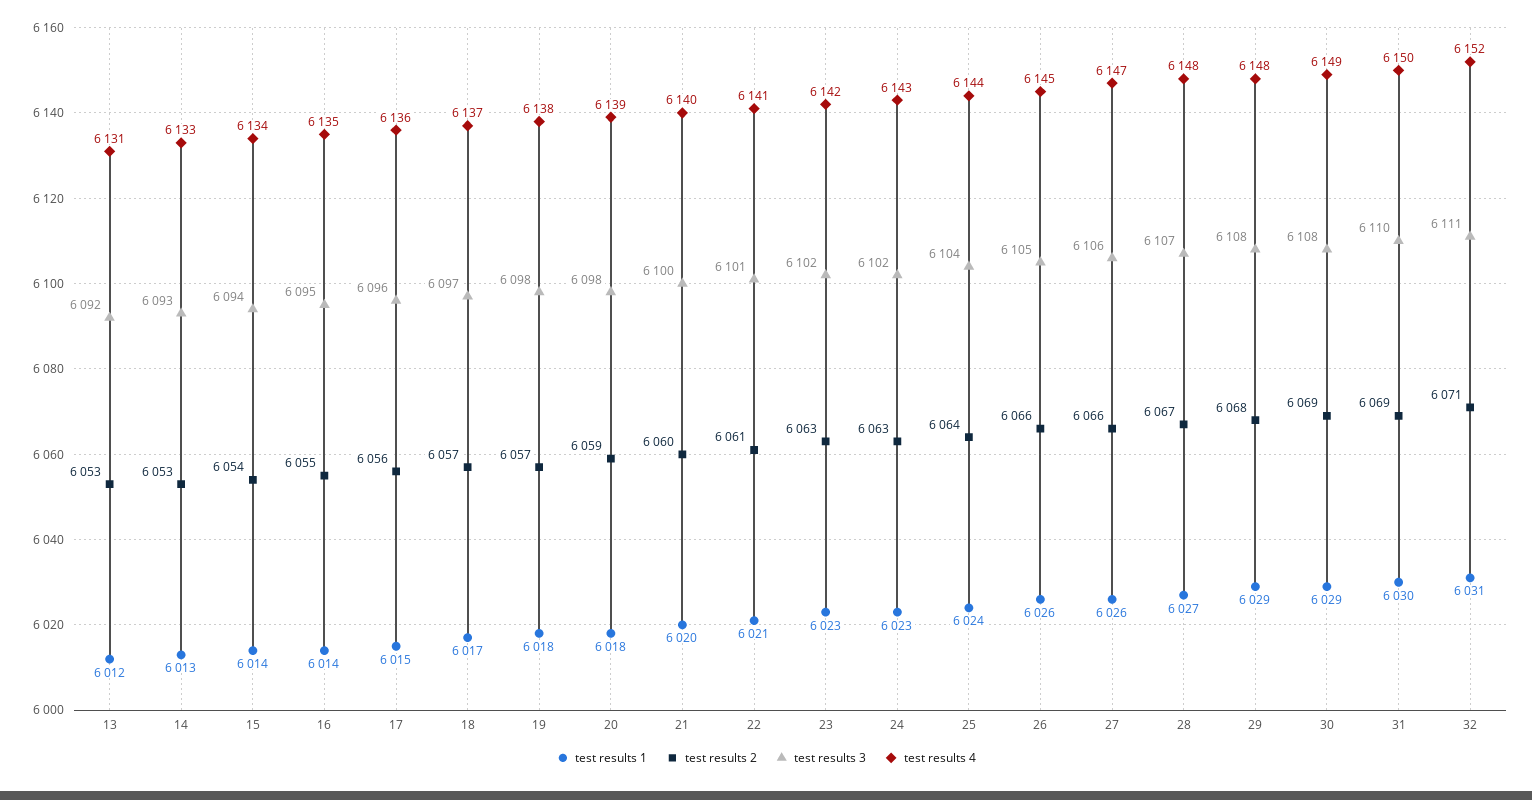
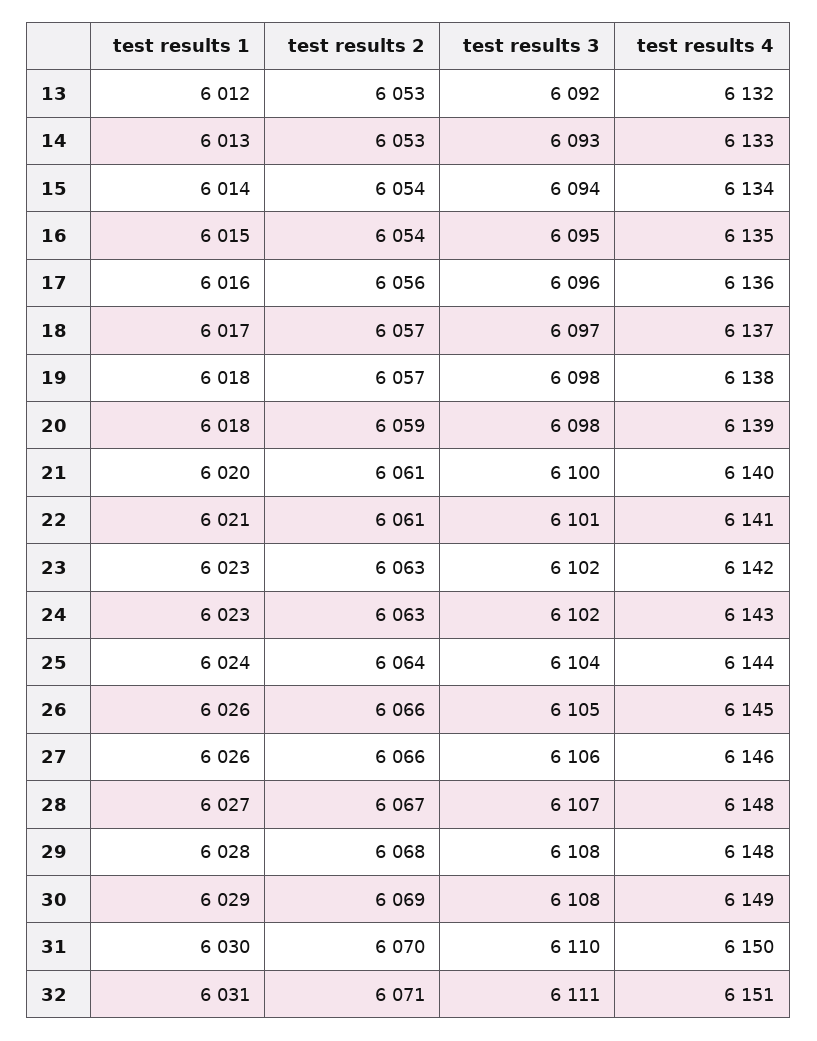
test results 4, 13: 6131 -> 6132
test results 1, 16: 6014 -> 6015
test results 2, 16: 6055 -> 6054
test results 1, 17: 6015 -> 6016
test results 2, 21: 6060 -> 6061
test results 4, 27: 6147 -> 6146
test results 1, 29: 6029 -> 6028
test results 2, 31: 6069 -> 6070
test results 4, 32: 6152 -> 6151

